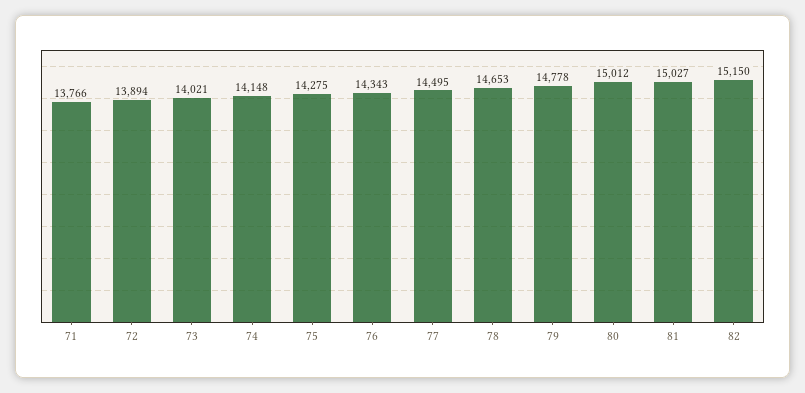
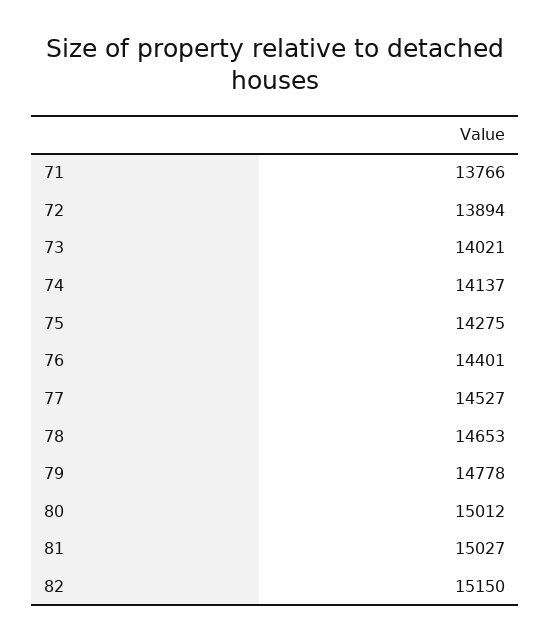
74: 14148 -> 14137
76: 14343 -> 14401
77: 14495 -> 14527

